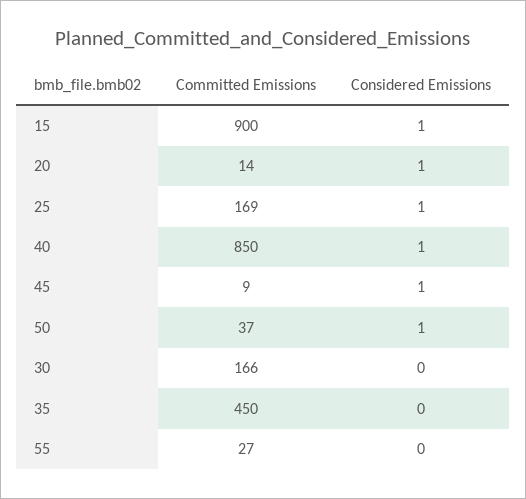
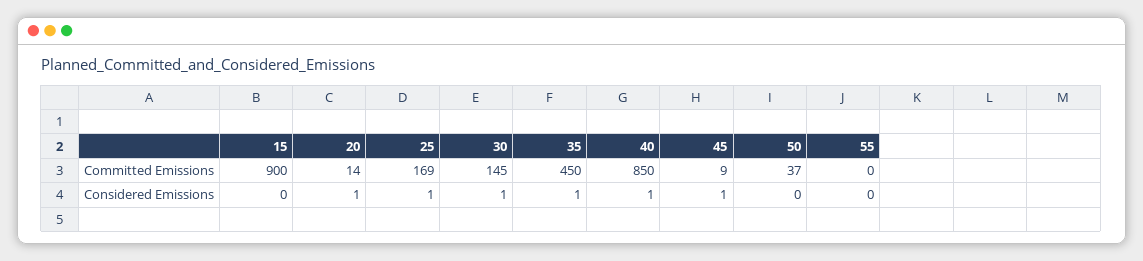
Considered Emissions, 15: 1 -> 0
Considered Emissions, 50: 1 -> 0
Committed Emissions, 30: 166 -> 145
Considered Emissions, 30: 0 -> 1
Considered Emissions, 35: 0 -> 1
Committed Emissions, 55: 27 -> 0

